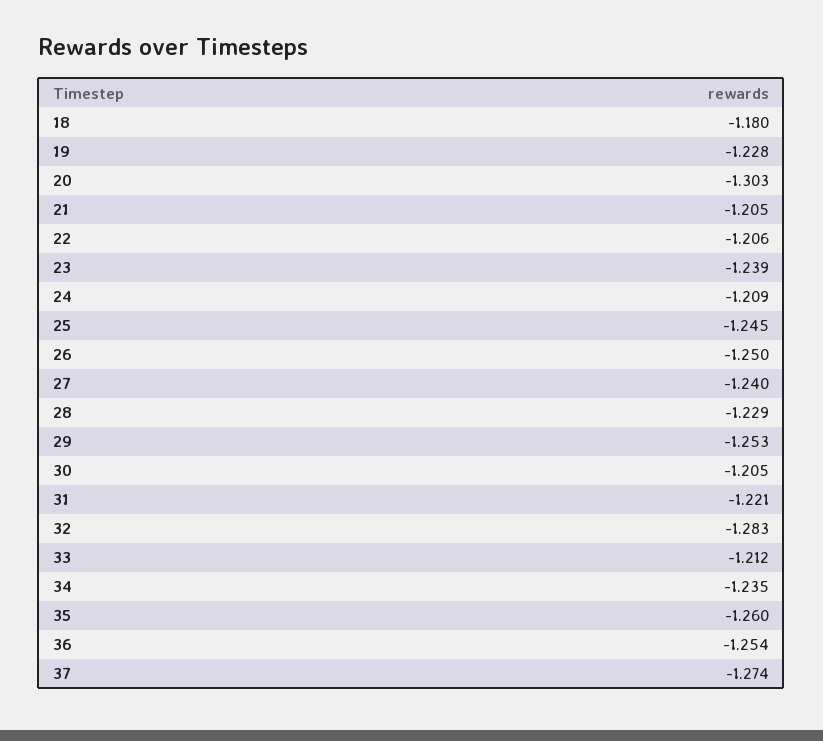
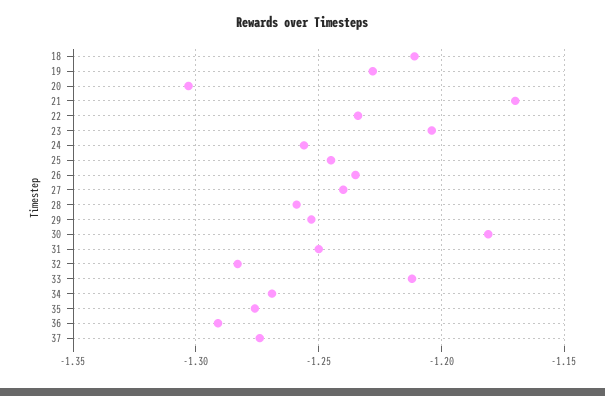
18: -1.18 -> -1.21
21: -1.205 -> -1.17
22: -1.206 -> -1.235
23: -1.239 -> -1.205
24: -1.209 -> -1.255
26: -1.25 -> -1.235
28: -1.229 -> -1.26
30: -1.205 -> -1.18
31: -1.221 -> -1.25
34: -1.235 -> -1.27
35: -1.26 -> -1.275
36: -1.254 -> -1.29

